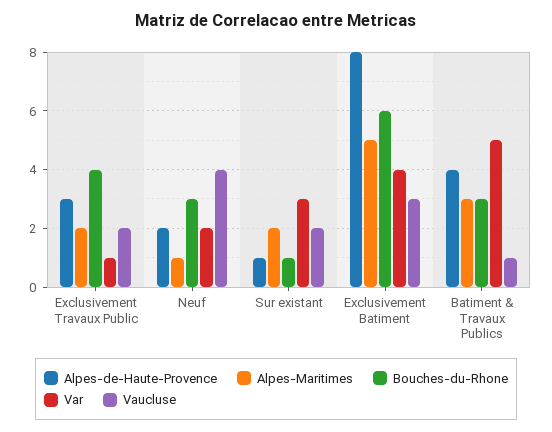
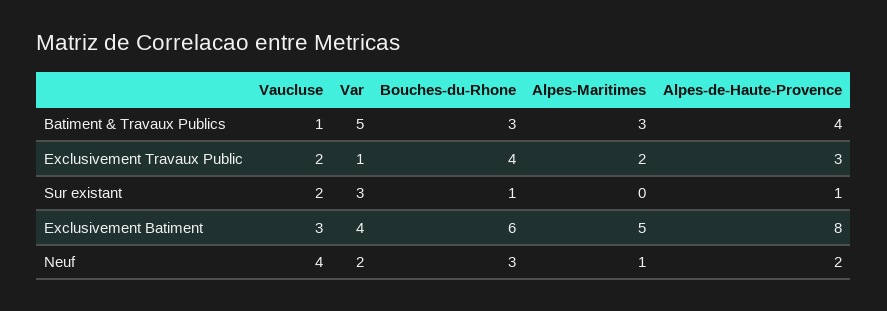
Alpes-Maritimes, Sur existant: 2 -> 0

